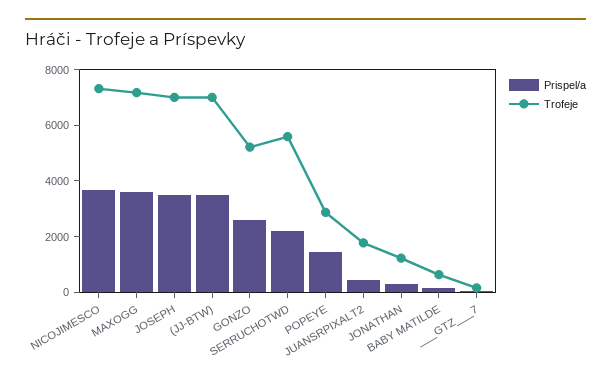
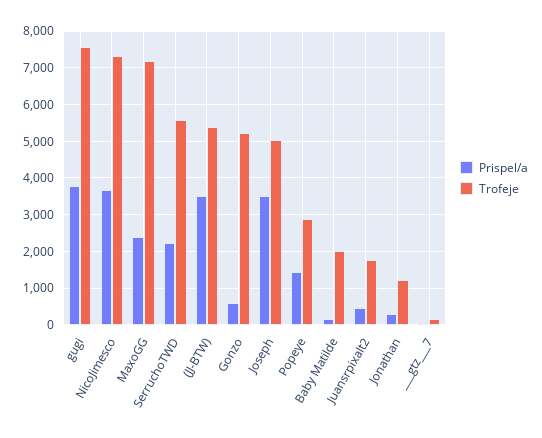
Prispel/a, MAXOGG: 3500 -> 2400
Trofeje, JOSEPH: 7000 -> 5000
Trofeje, (JJ-BTW): 7000 -> 5400
Prispel/a, GONZO: 2500 -> 600
Trofeje, BABY MATILDE: 500 -> 2000
Prispel/a, gugi: none -> 3800
Trofeje, gugi: none -> 7600

